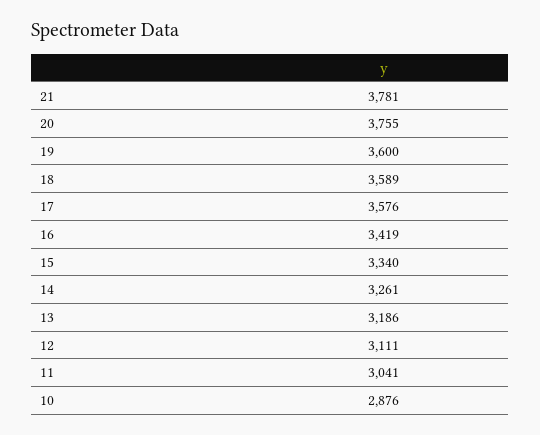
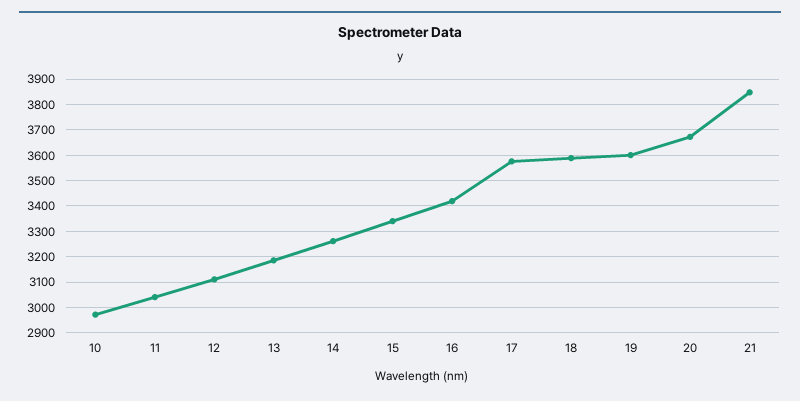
21: 3781 -> 3850
20: 3755 -> 3675
10: 2876 -> 2975

